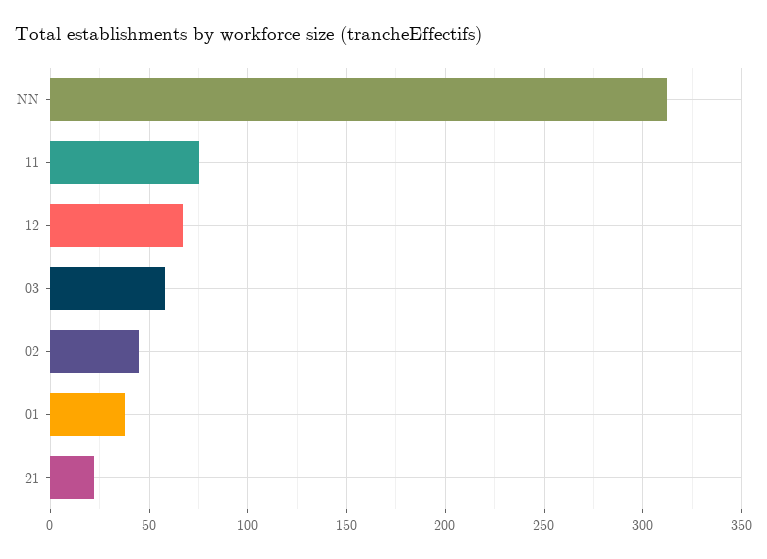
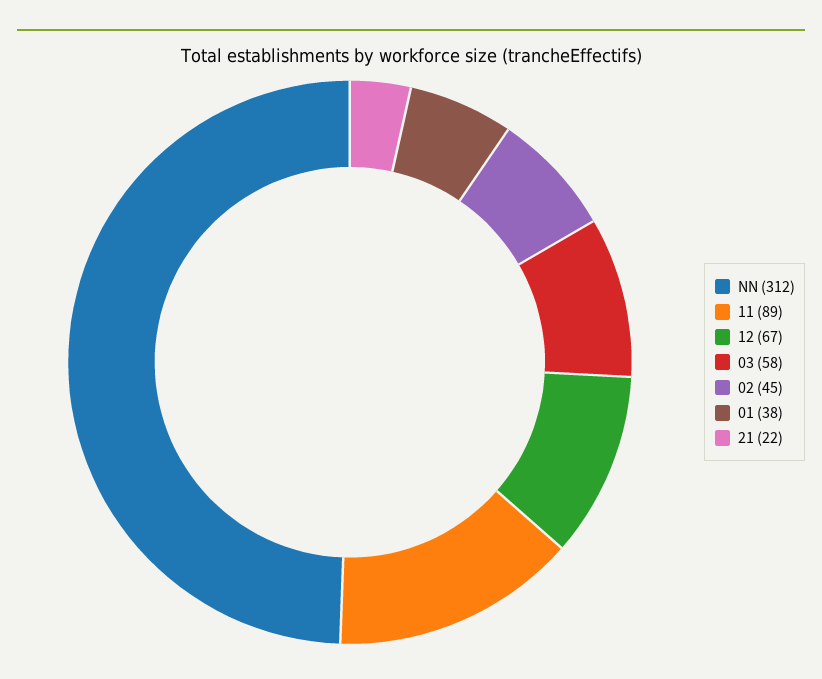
11: 75 -> 89

